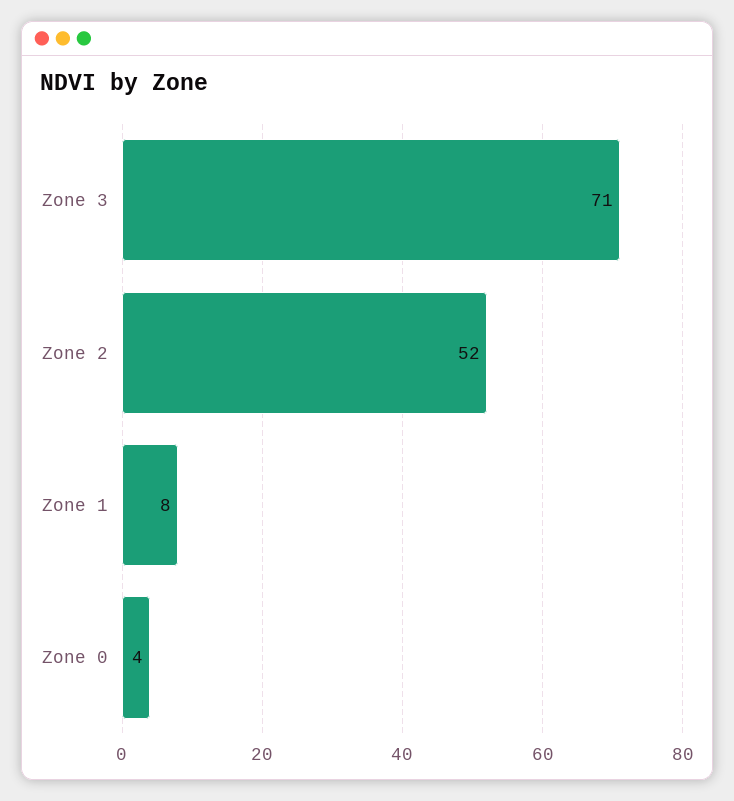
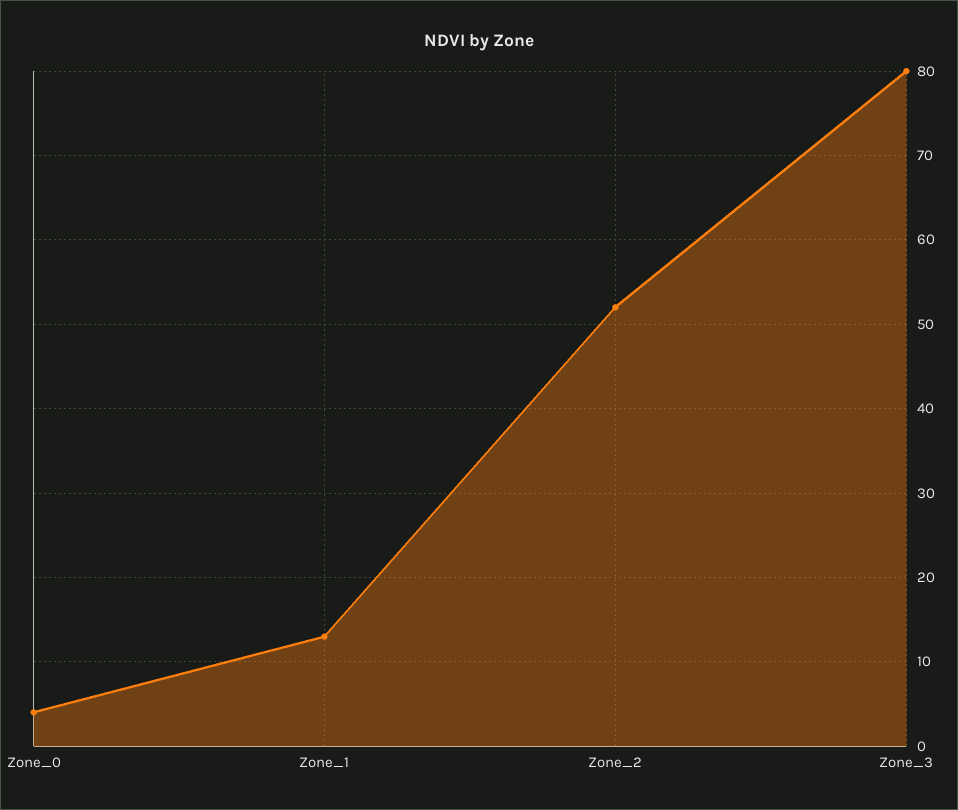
Zone 3: 71 -> 80
Zone 1: 8 -> 13

